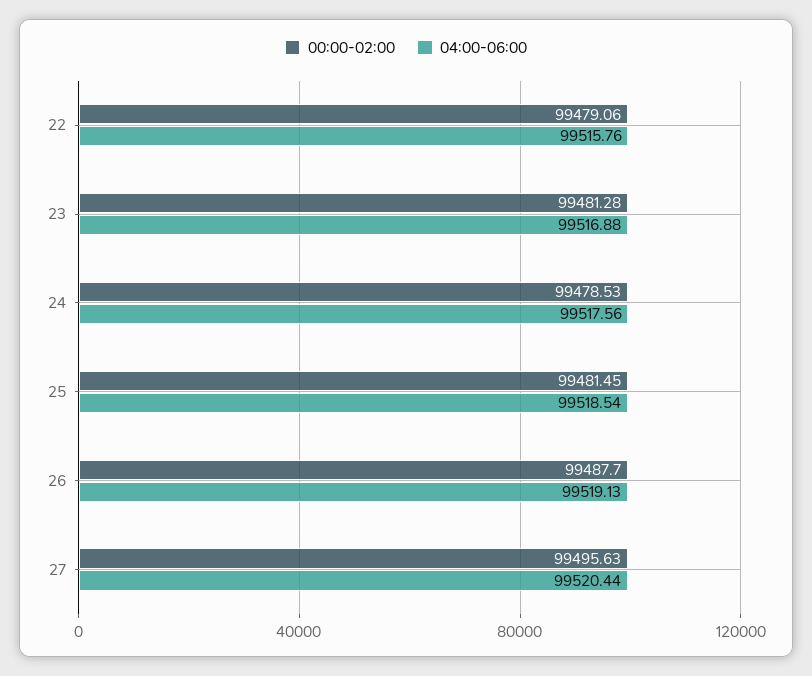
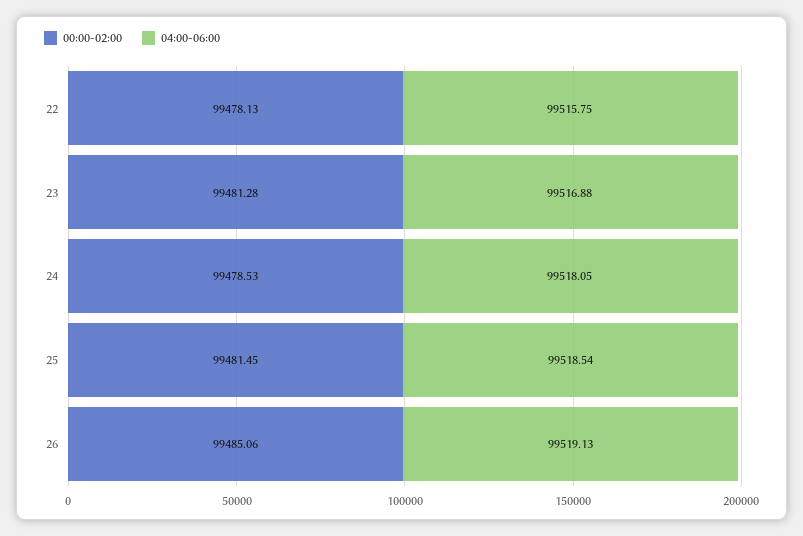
00:00-02:00, 22: 99479.06 -> 99478.13
04:00-06:00, 22: 99515.76 -> 99515.75
04:00-06:00, 24: 99517.56 -> 99518.05
00:00-02:00, 26: 99487.7 -> 99485.06
00:00-02:00, 27: 99495.63 -> none
04:00-06:00, 27: 99520.44 -> none

